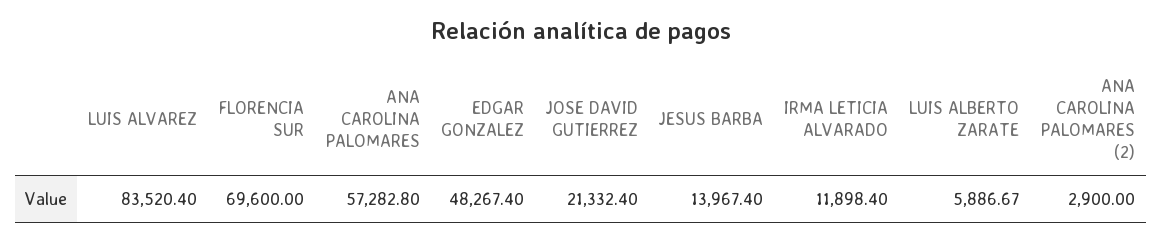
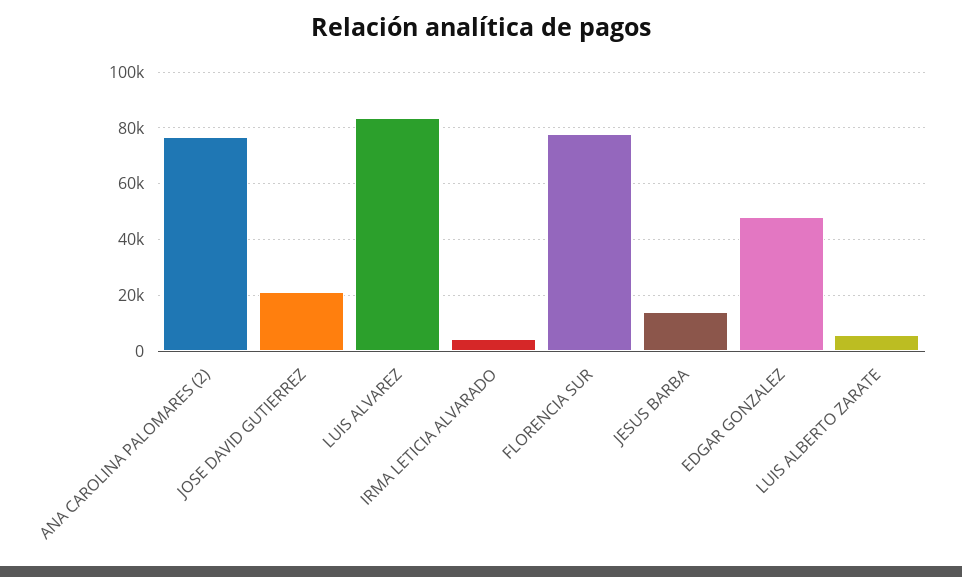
FLORENCIA SUR: 69600 -> 77500
ANA CAROLINA PALOMARES: 57282.8 -> none
IRMA LETICIA ALVARADO: 11898.4 -> 5000
ANA CAROLINA PALOMARES (2): 2900 -> 77500

